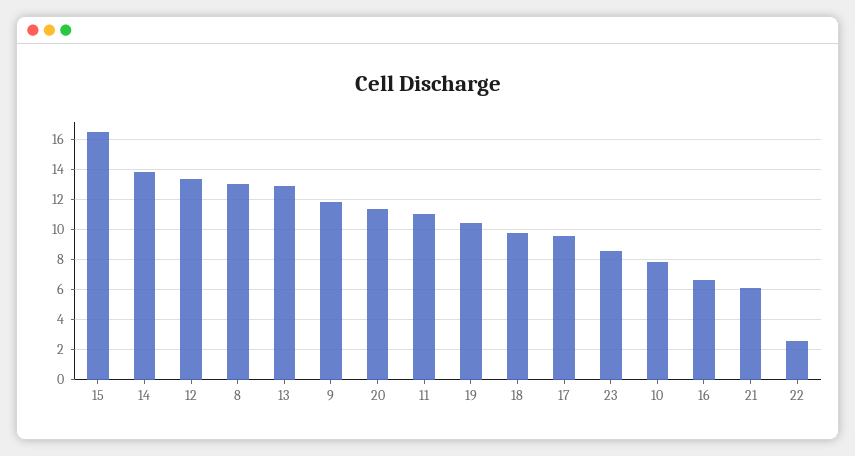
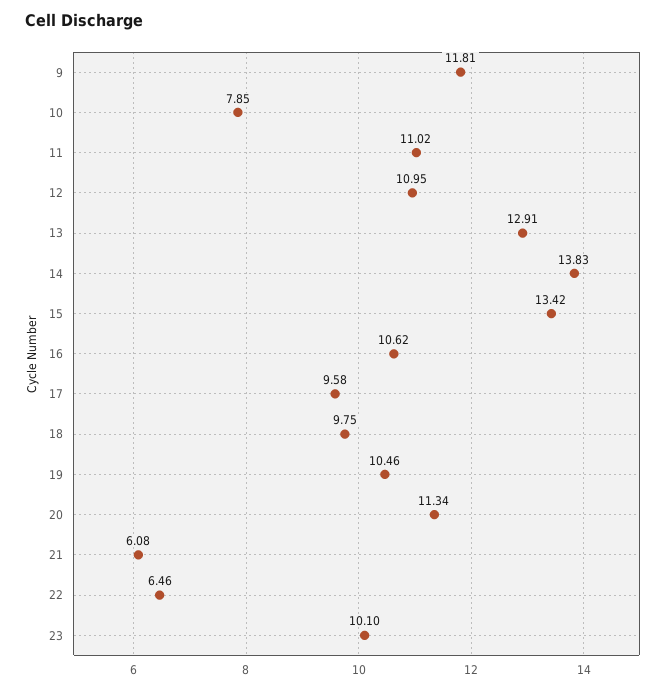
15: 16.5 -> 13.42
12: 13.5 -> 10.95
8: 13 -> none
23: 8.5 -> 10.1
16: 6.5 -> 10.62
22: 2.5 -> 6.46

